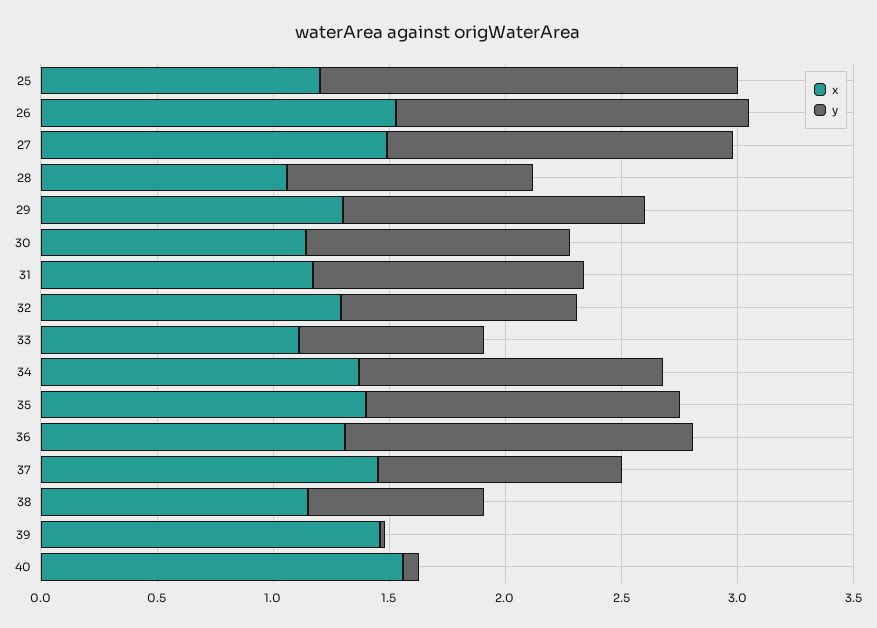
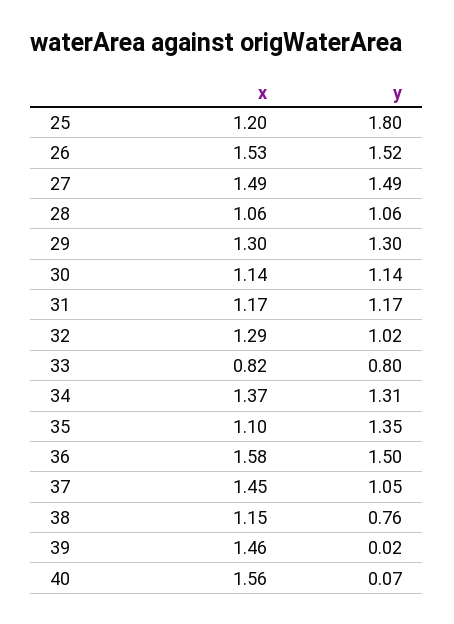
x, 33: 1.1 -> 0.82
x, 35: 1.4 -> 1.1
x, 36: 1.3 -> 1.58

